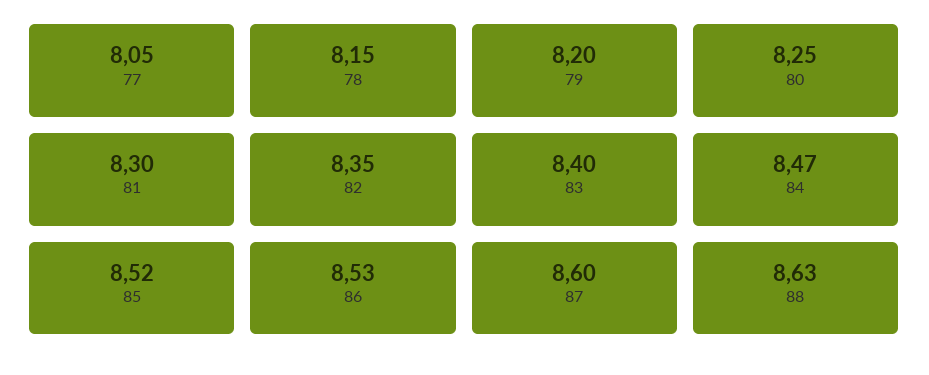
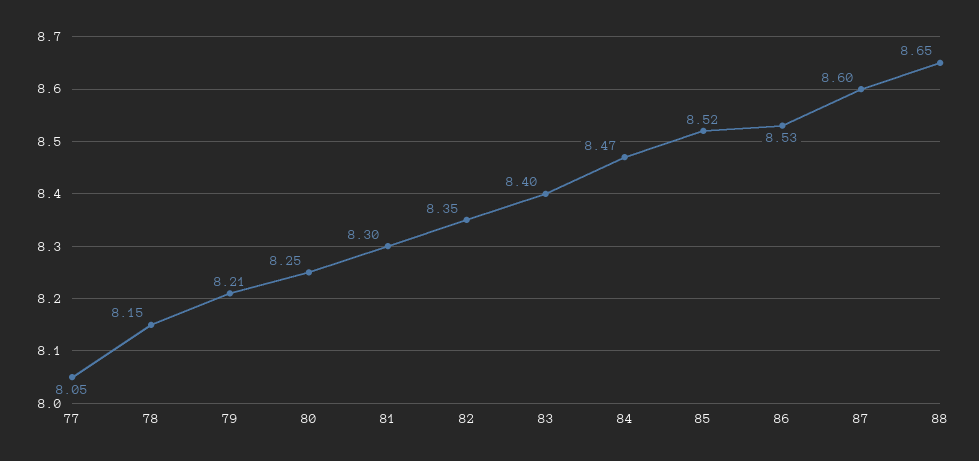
79: 8.2 -> 8.21
88: 8.63 -> 8.65

